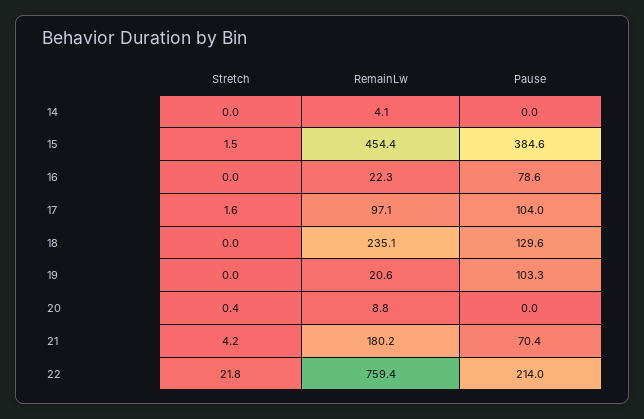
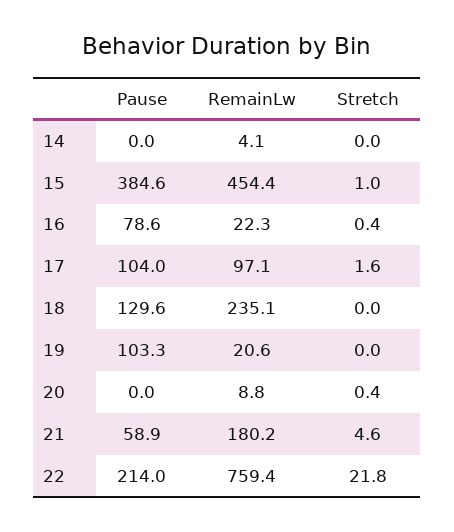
Stretch, 15: 1.5 -> 1
Stretch, 16: 0 -> 0.4
Stretch, 21: 4.2 -> 4.6
Pause, 21: 70.4 -> 58.9

